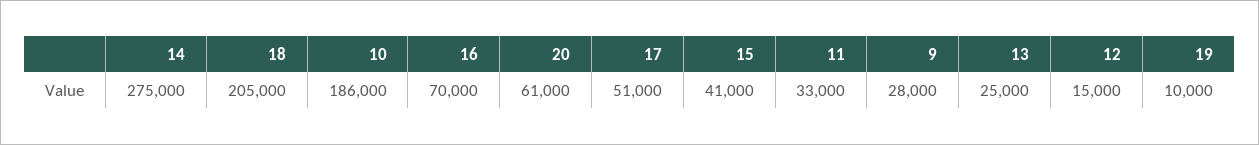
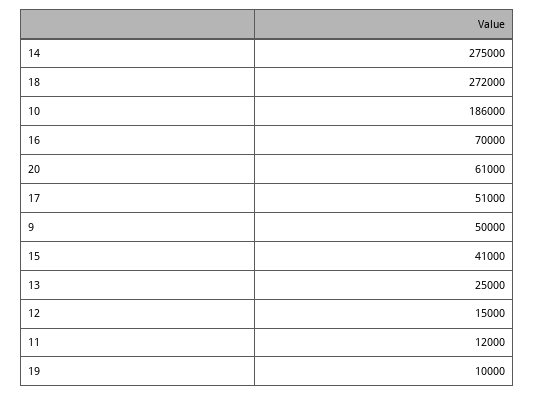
18: 205000 -> 272000
11: 33000 -> 12000
9: 28000 -> 50000

